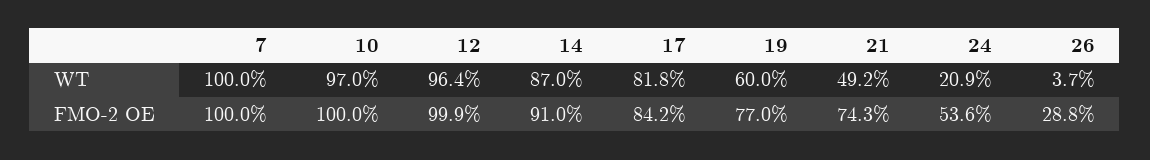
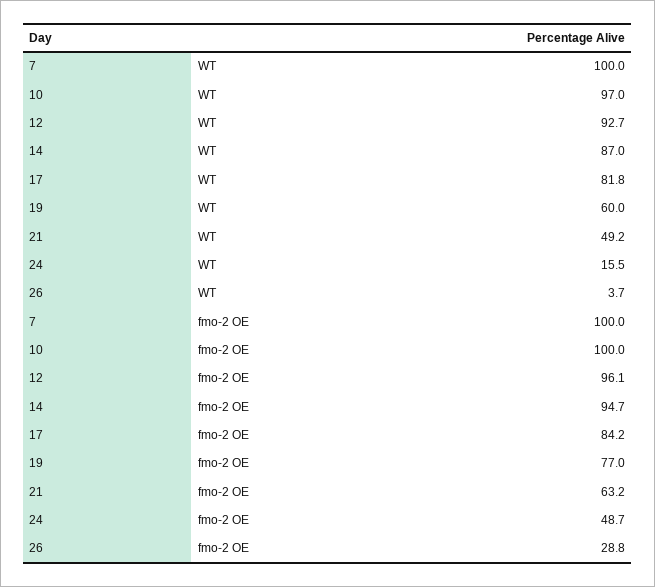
12, WT: 96.4 -> 92.7
24, WT: 20.9 -> 15.5
12, FMO-2 OE: 99.9 -> 96.1
14, FMO-2 OE: 91 -> 94.7
21, FMO-2 OE: 74.3 -> 63.2
24, FMO-2 OE: 53.6 -> 48.7

